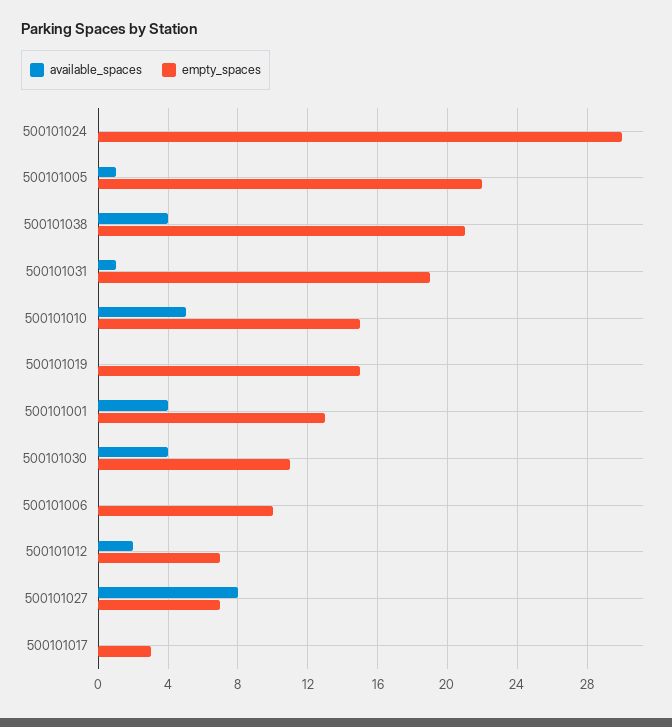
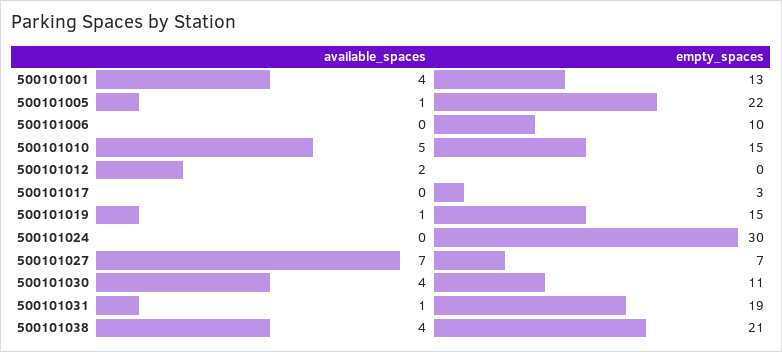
available_spaces, 500101019: 0 -> 1
empty_spaces, 500101012: 7 -> 0
available_spaces, 500101027: 8 -> 7

